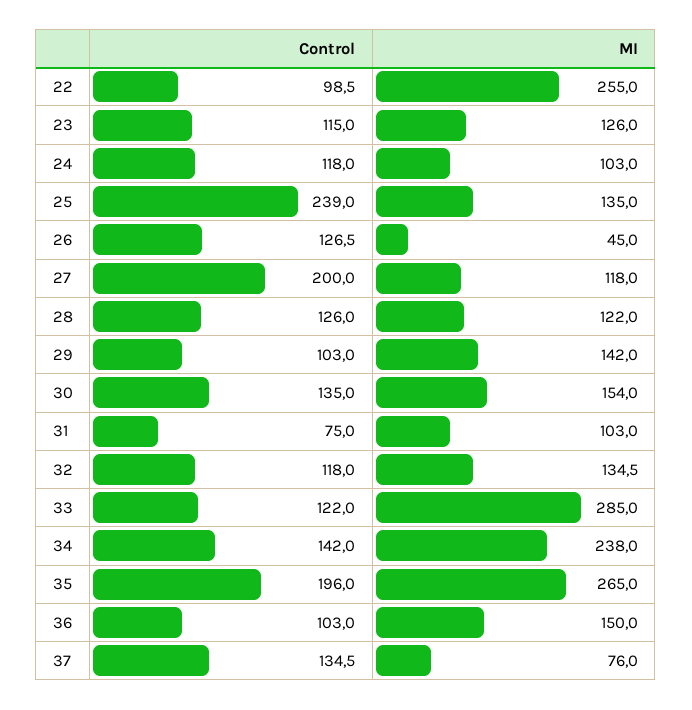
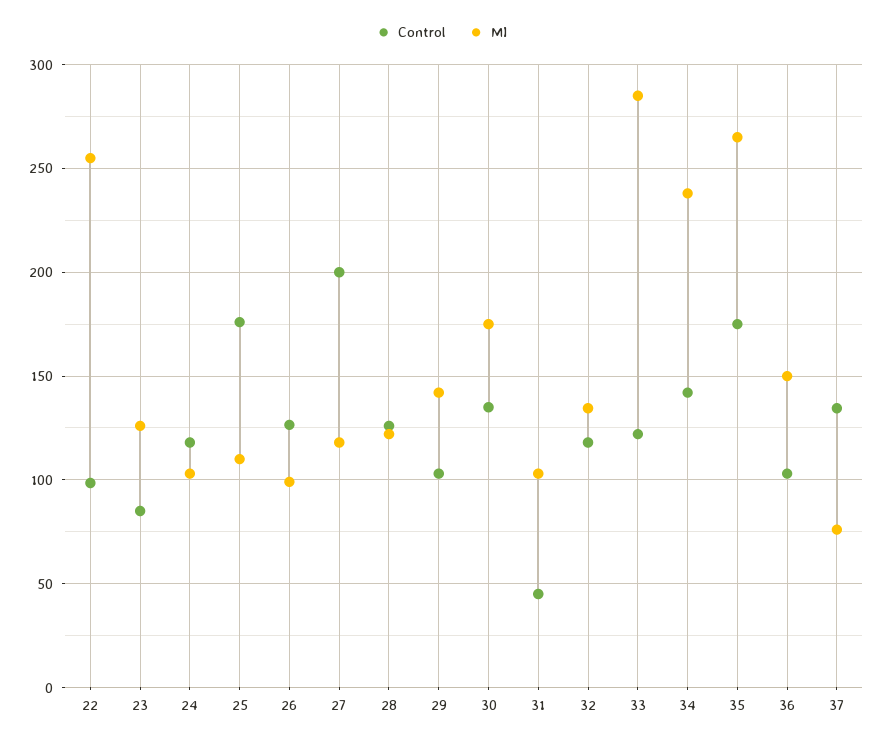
Control, 23: 115 -> 85
Control, 25: 239 -> 175
MI, 25: 135 -> 110
MI, 26: 45 -> 100
MI, 30: 154 -> 175
Control, 31: 75 -> 45
Control, 35: 196 -> 175

